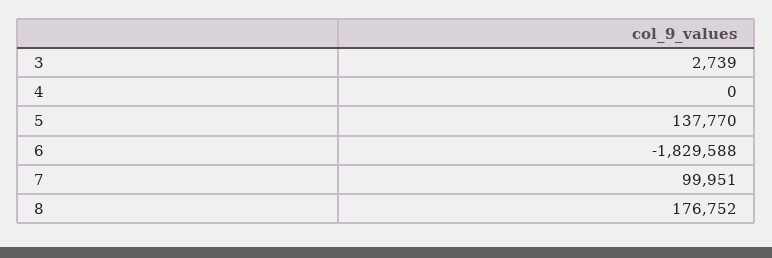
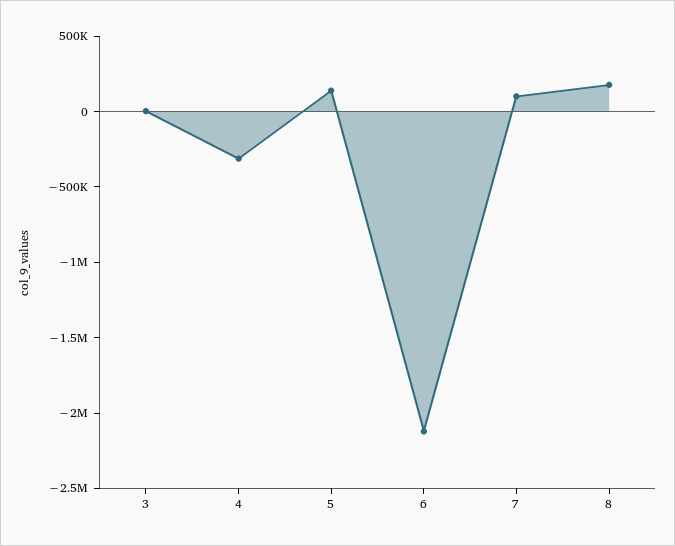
4: 0 -> -300000
6: -1829588 -> -2100000

